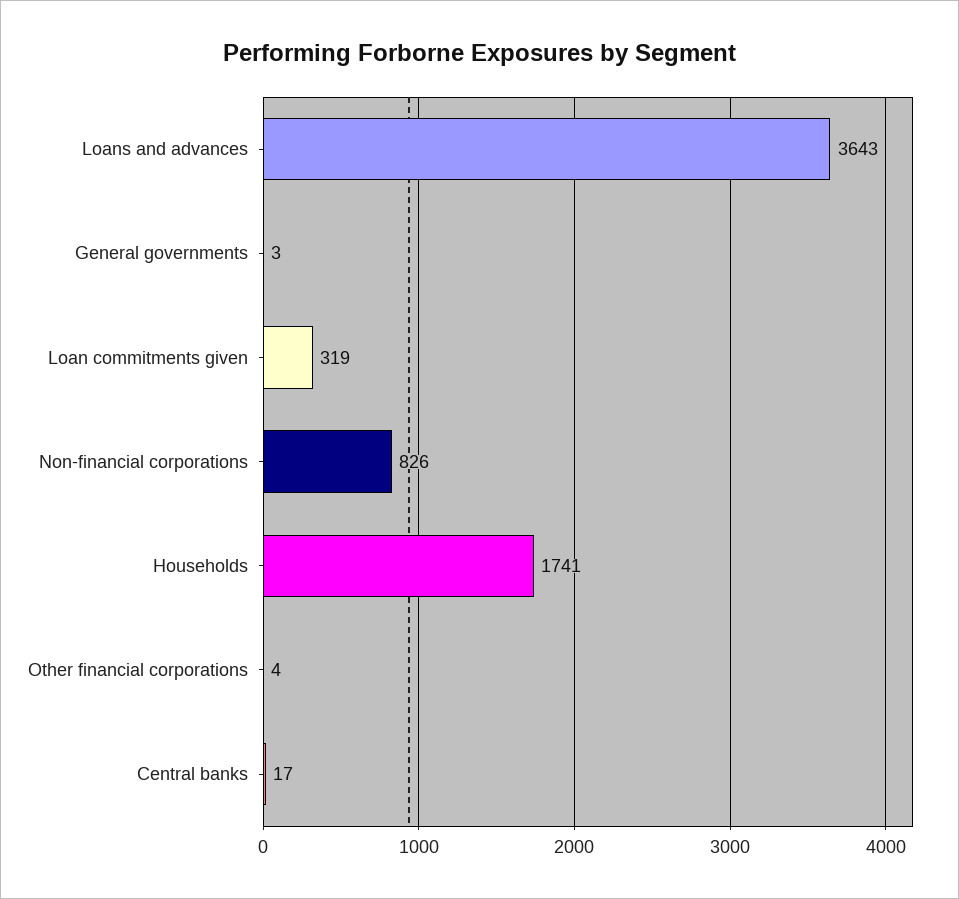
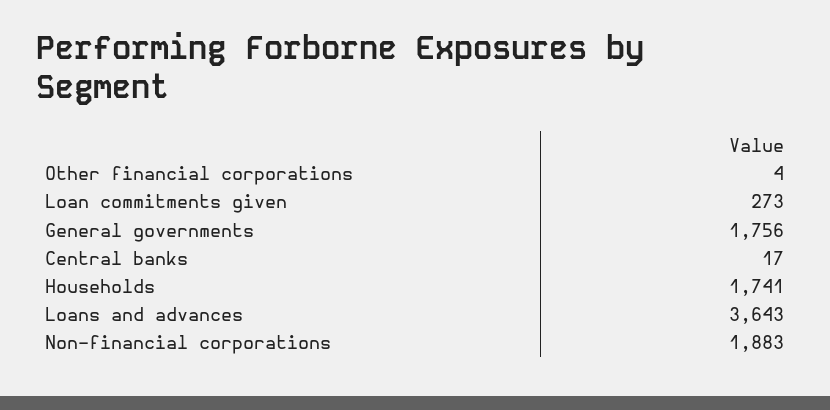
General governments: 3 -> 1756
Loan commitments given: 319 -> 273
Non-financial corporations: 826 -> 1883

